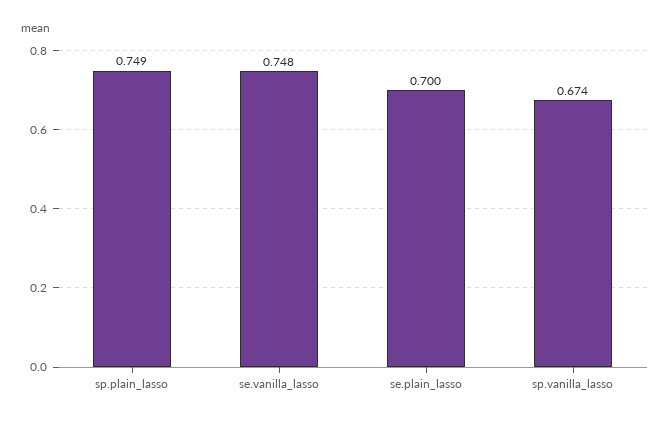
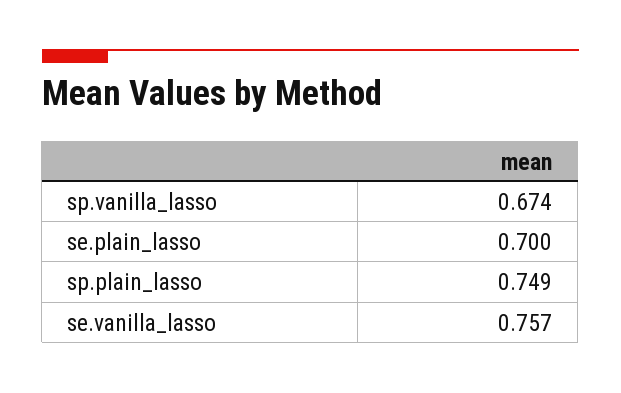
se.vanilla_lasso: 0.748 -> 0.757

